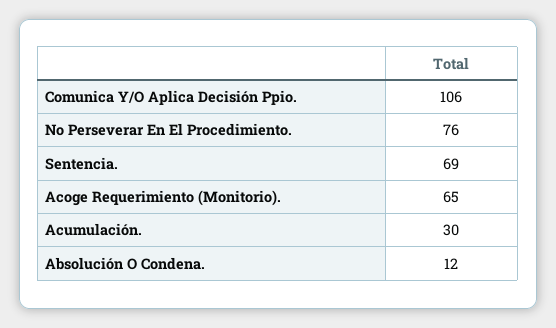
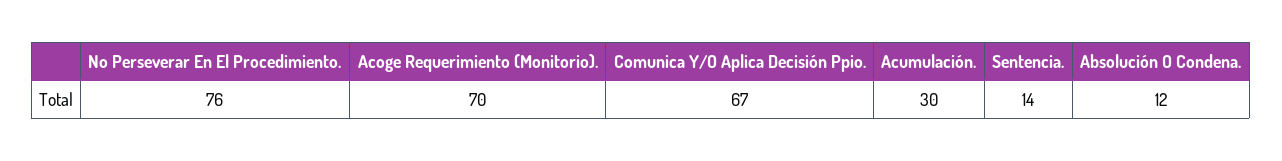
Comunica Y/O Aplica Decisión Ppio.: 106 -> 67
Sentencia.: 69 -> 14
Acoge Requerimiento (Monitorio).: 65 -> 70

